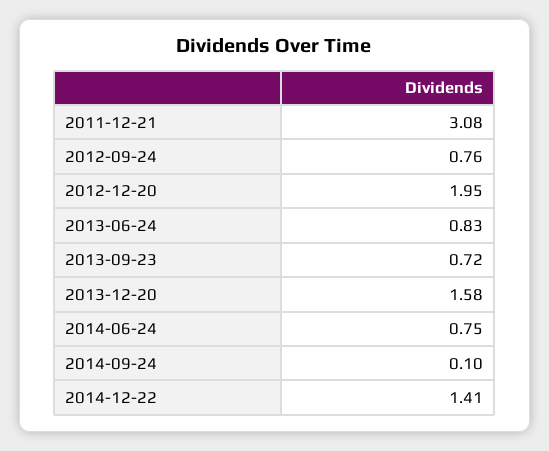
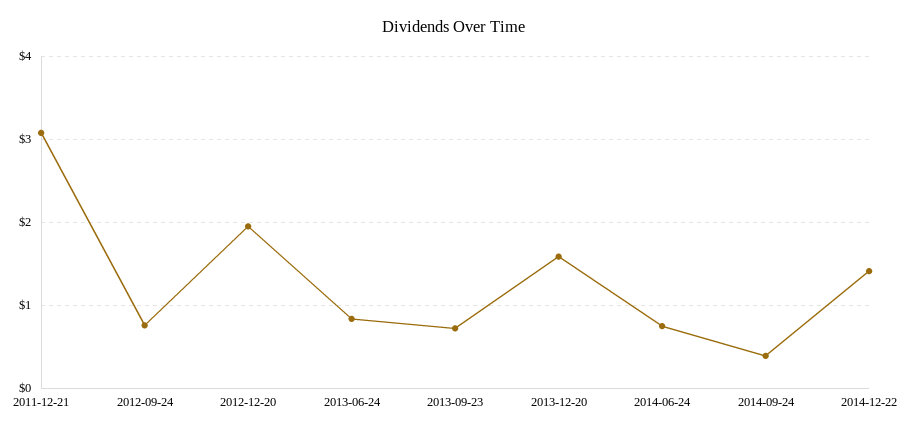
2014-09-24: 0.1 -> 0.4

